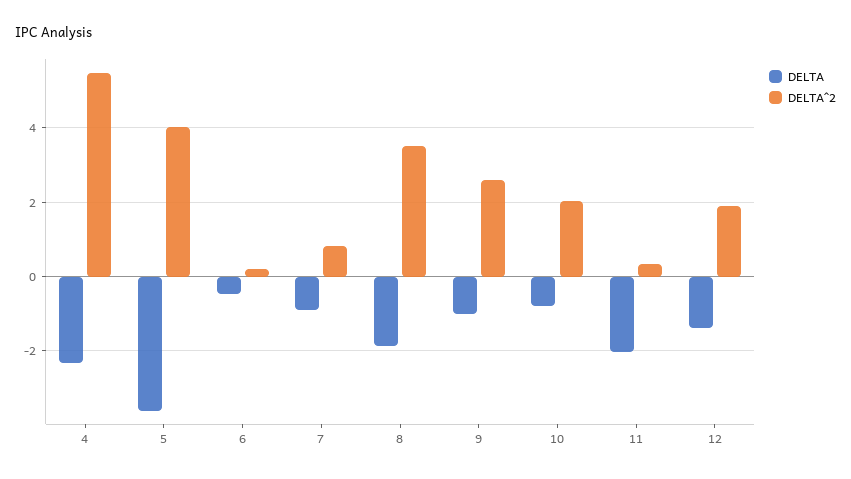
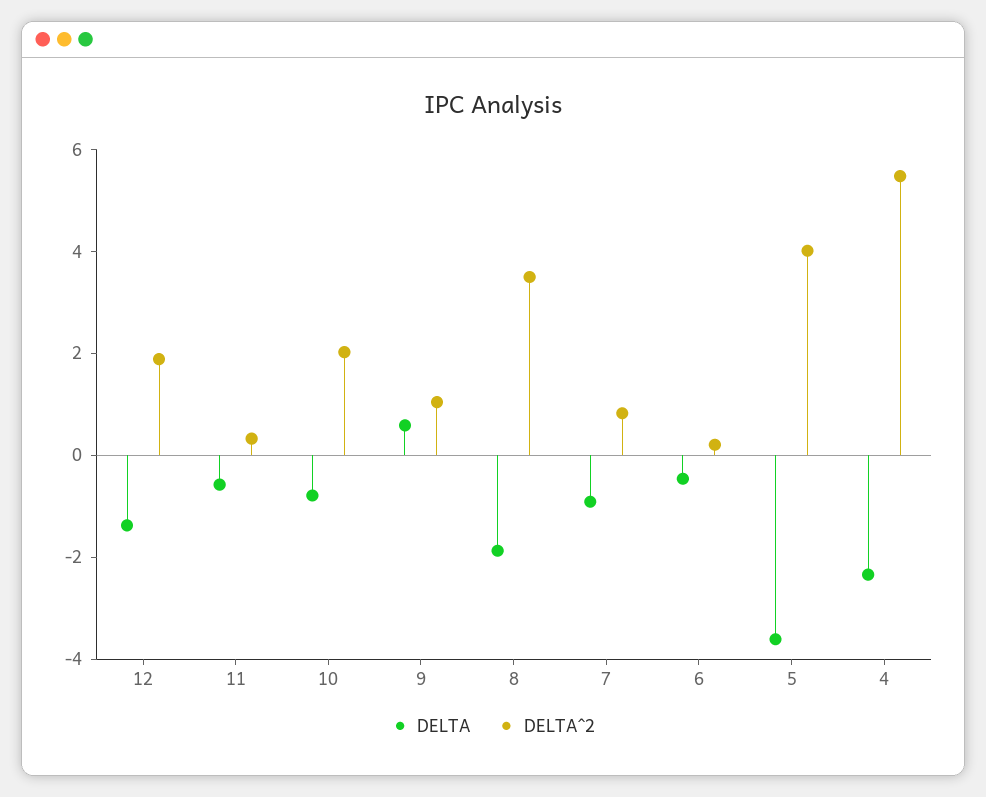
DELTA, 9: -1 -> 0.5
DELTA^2, 9: 2.6 -> 1
DELTA, 11: -2 -> -0.5

